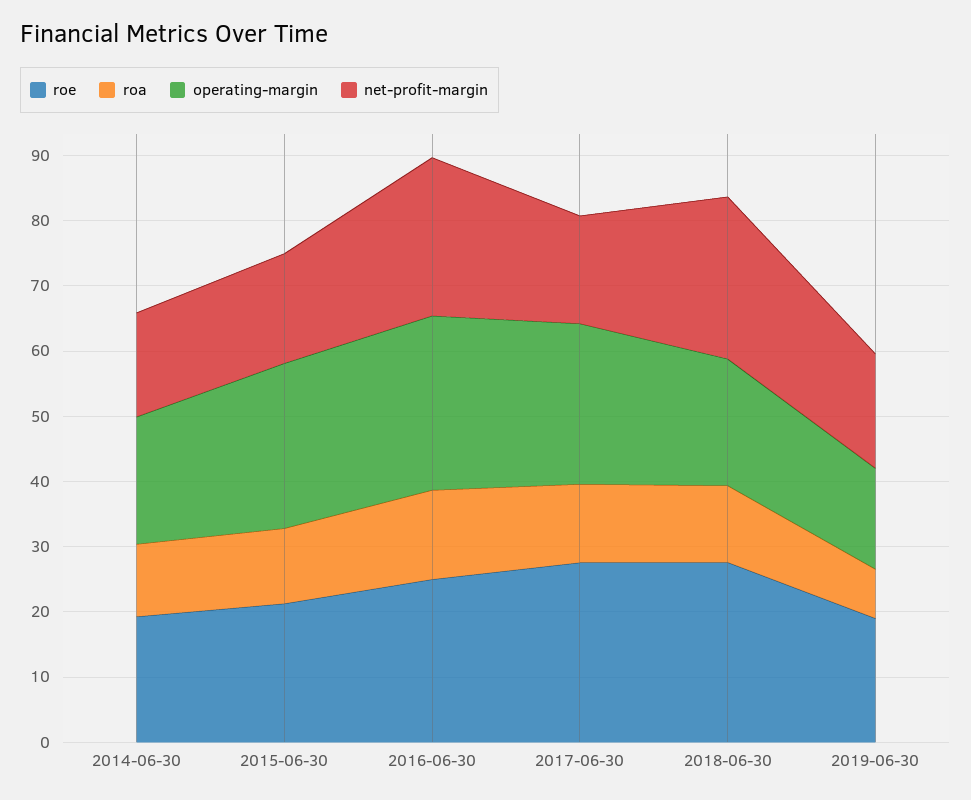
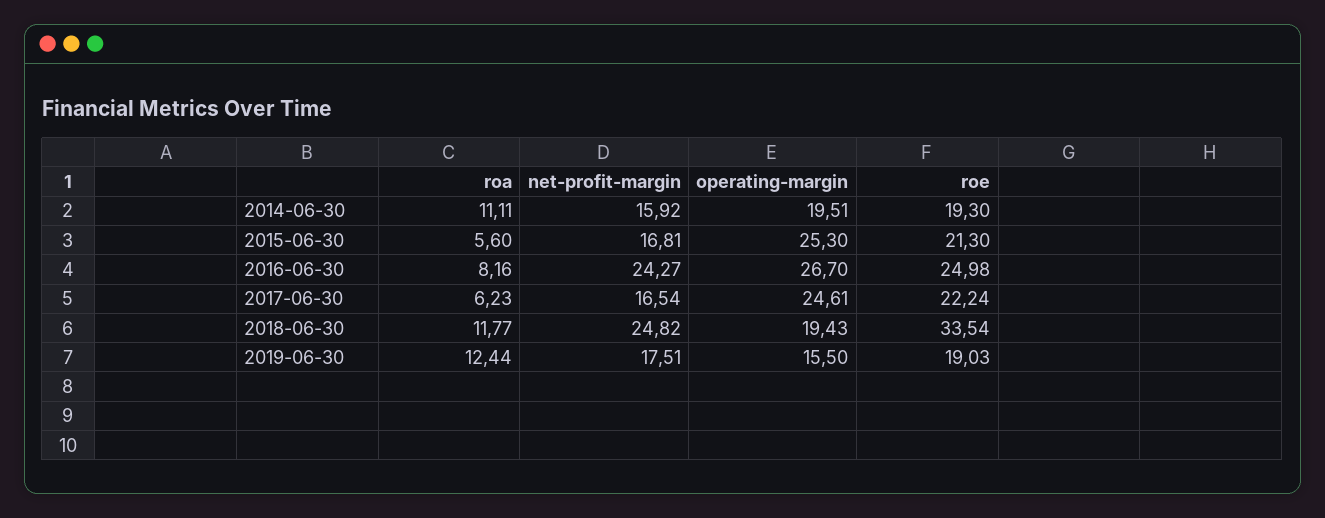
roa, 2015-06-30: 12 -> 5.6
roa, 2016-06-30: 14 -> 8.16
roe, 2017-06-30: 28 -> 22.24
roa, 2017-06-30: 12 -> 6.23
roe, 2018-06-30: 28 -> 33.54
roa, 2019-06-30: 8 -> 12.44

